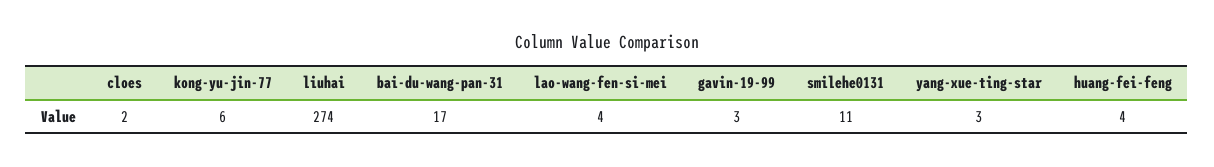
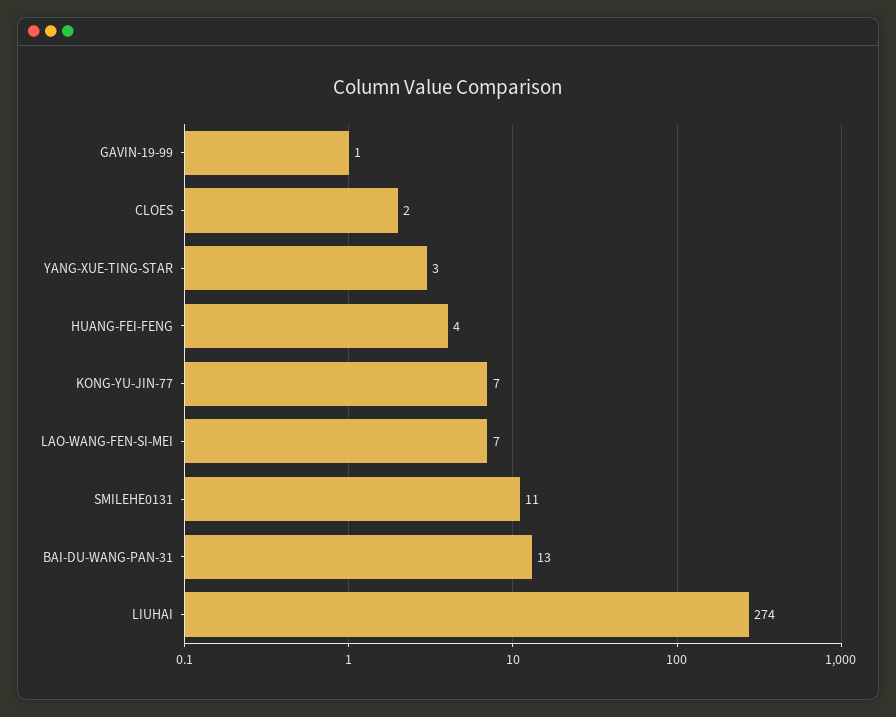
kong-yu-jin-77: 6 -> 7
bai-du-wang-pan-31: 17 -> 13
lao-wang-fen-si-mei: 4 -> 7
gavin-19-99: 3 -> 1

